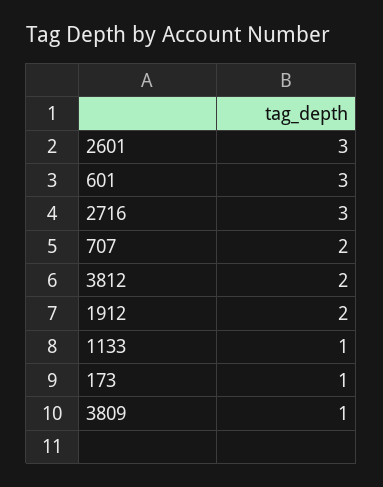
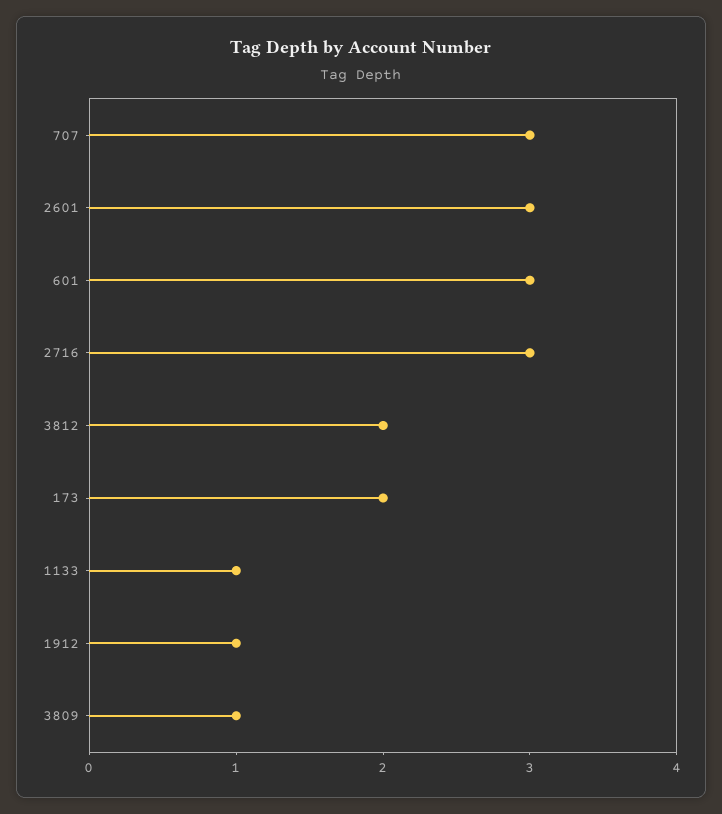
707: 2 -> 3
1912: 2 -> 1
173: 1 -> 2

